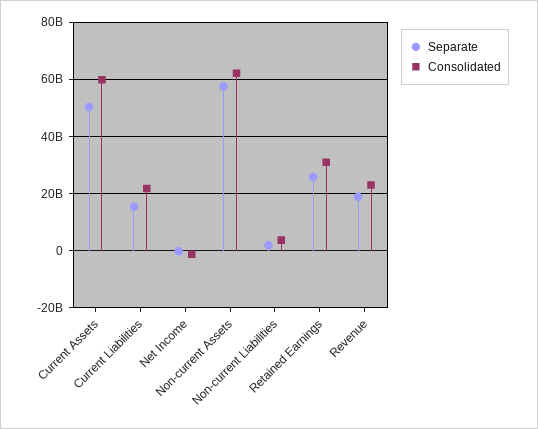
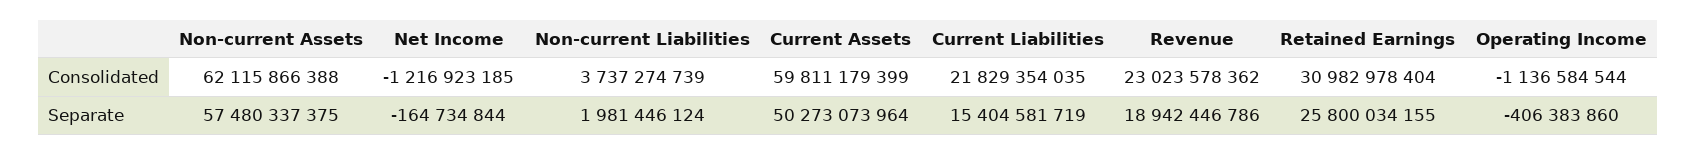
Consolidated, Operating Income: none -> -1136584544
Separate, Operating Income: none -> -406383860

